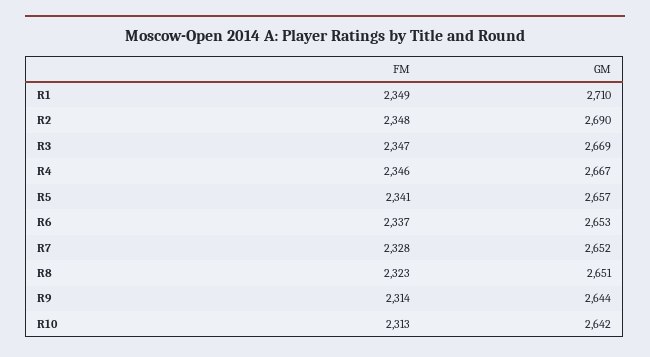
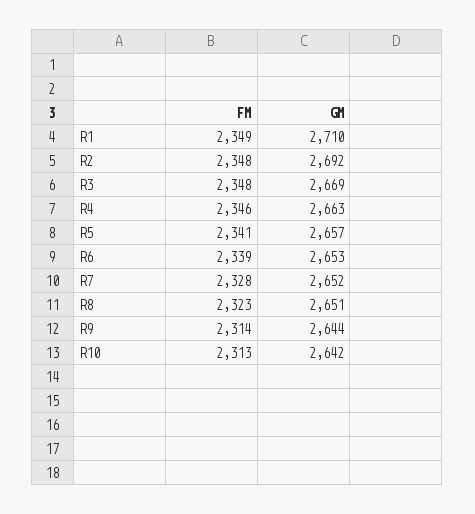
GM, R2: 2690 -> 2692
FM, R3: 2347 -> 2348
GM, R4: 2667 -> 2663
FM, R6: 2337 -> 2339

